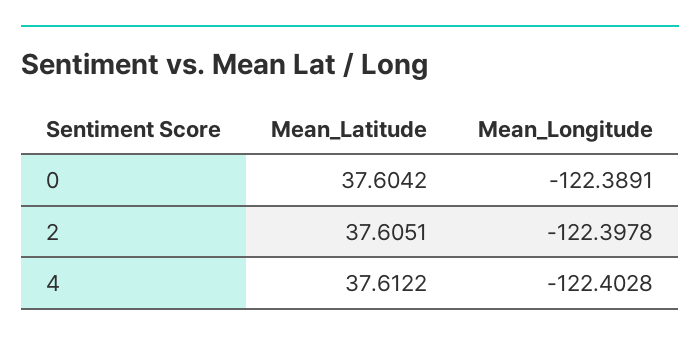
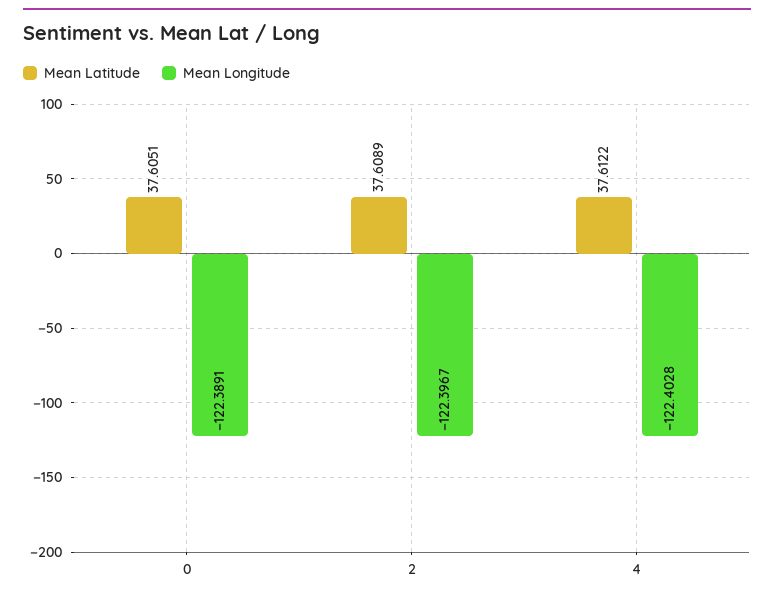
Mean_Latitude, 0: 37.6042 -> 37.6051
Mean_Latitude, 2: 37.6051 -> 37.6089
Mean_Longitude, 2: -122.3978 -> -122.3967

